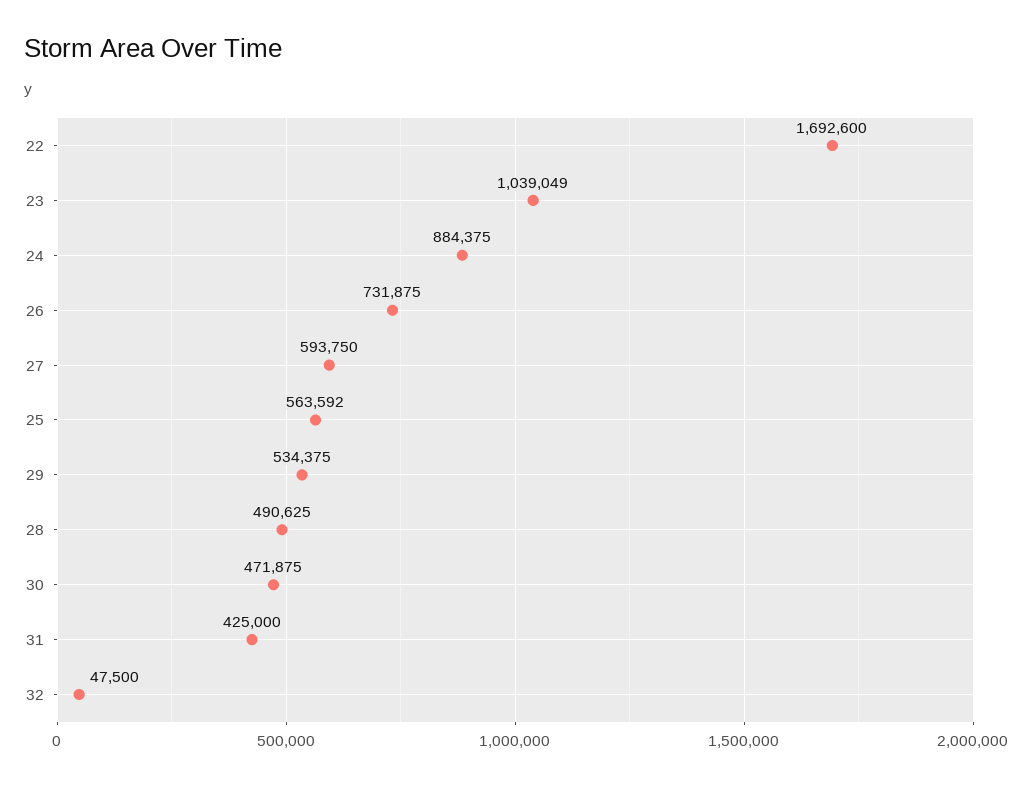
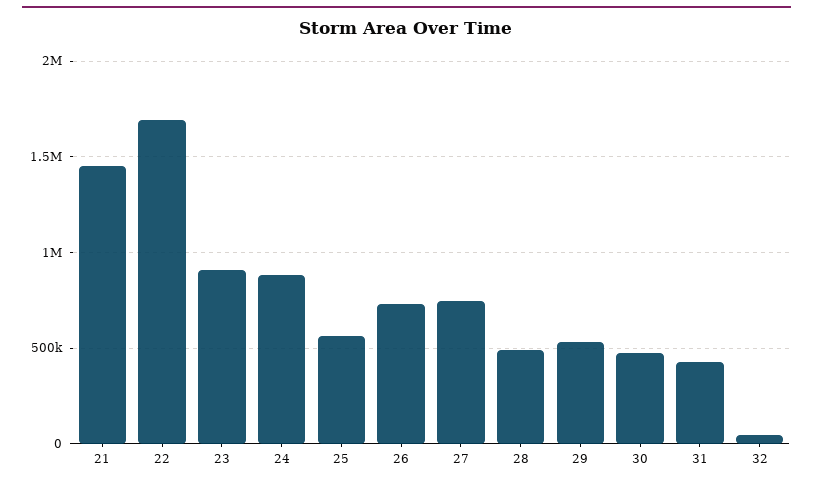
23: 1039049 -> 900000
27: 593750 -> 750000
21: none -> 1450000

